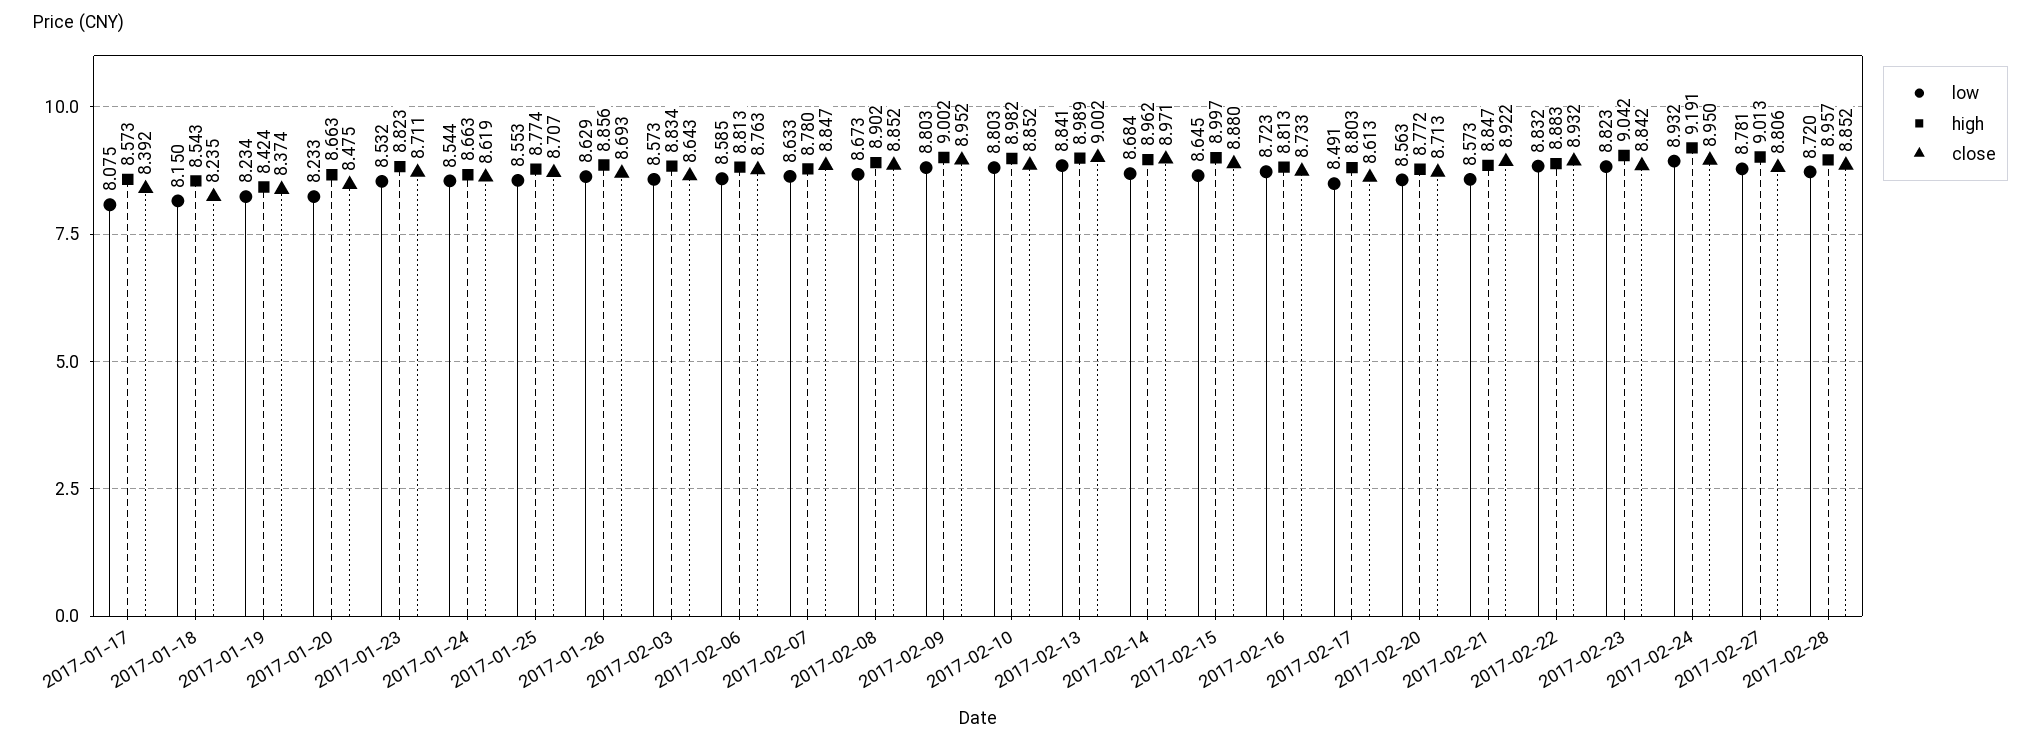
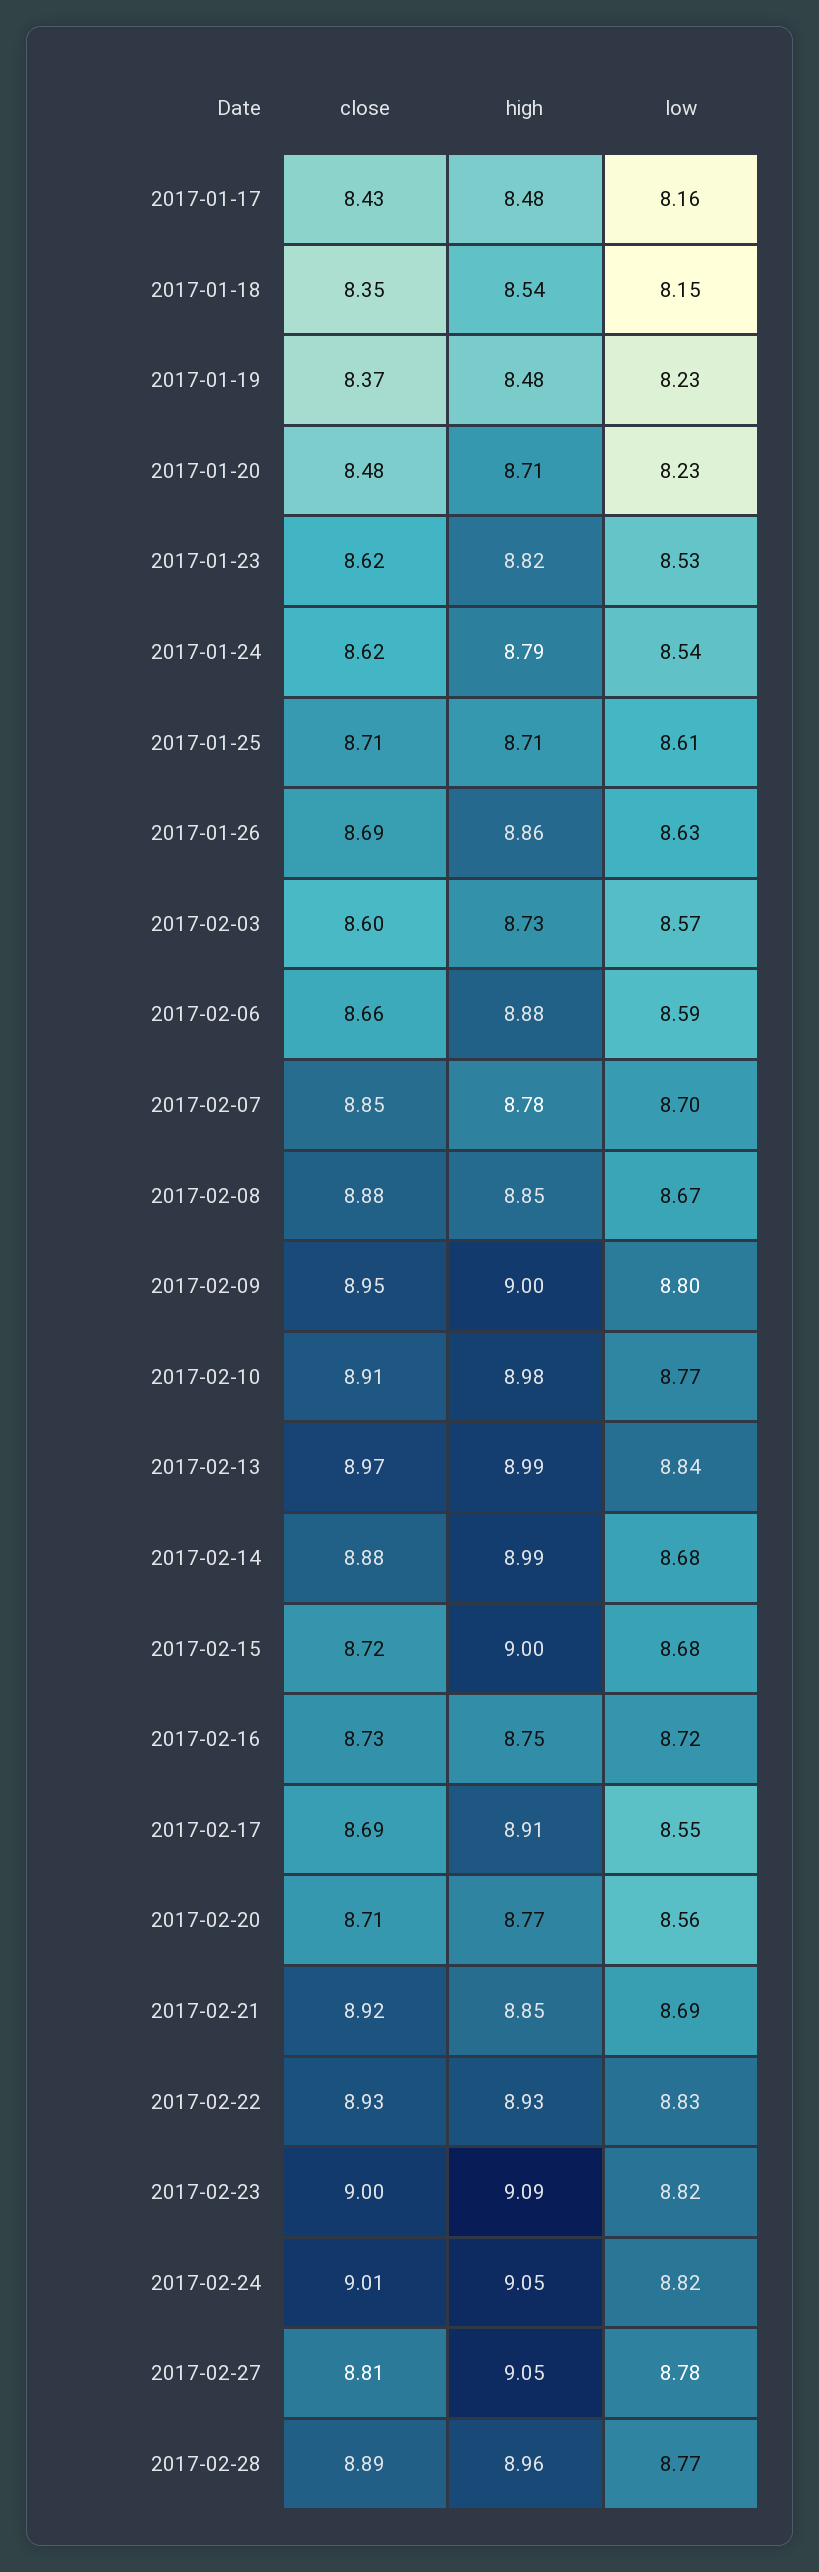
low, 2017-01-17: 8.075 -> 8.16
high, 2017-01-17: 8.573 -> 8.48
close, 2017-01-17: 8.392 -> 8.43
close, 2017-01-18: 8.235 -> 8.35
high, 2017-01-19: 8.424 -> 8.48
high, 2017-01-20: 8.663 -> 8.71
close, 2017-01-23: 8.711 -> 8.62
high, 2017-01-24: 8.663 -> 8.79
low, 2017-01-25: 8.553 -> 8.61
high, 2017-01-25: 8.774 -> 8.71
high, 2017-02-03: 8.834 -> 8.73
close, 2017-02-03: 8.643 -> 8.6
high, 2017-02-06: 8.813 -> 8.88
close, 2017-02-06: 8.763 -> 8.66
low, 2017-02-07: 8.633 -> 8.7
high, 2017-02-08: 8.902 -> 8.85
close, 2017-02-08: 8.852 -> 8.88
low, 2017-02-10: 8.803 -> 8.77
close, 2017-02-10: 8.852 -> 8.91
close, 2017-02-13: 9.002 -> 8.97
high, 2017-02-14: 8.962 -> 8.99
close, 2017-02-14: 8.971 -> 8.88
low, 2017-02-15: 8.645 -> 8.68
close, 2017-02-15: 8.88 -> 8.72
high, 2017-02-16: 8.813 -> 8.75
low, 2017-02-17: 8.491 -> 8.55
high, 2017-02-17: 8.803 -> 8.91
close, 2017-02-17: 8.613 -> 8.69
low, 2017-02-21: 8.573 -> 8.69
high, 2017-02-22: 8.883 -> 8.93
high, 2017-02-23: 9.042 -> 9.09
close, 2017-02-23: 8.842 -> 9
low, 2017-02-24: 8.932 -> 8.82
high, 2017-02-24: 9.191 -> 9.05
close, 2017-02-24: 8.95 -> 9.01
high, 2017-02-27: 9.013 -> 9.05
low, 2017-02-28: 8.72 -> 8.77
close, 2017-02-28: 8.852 -> 8.89

